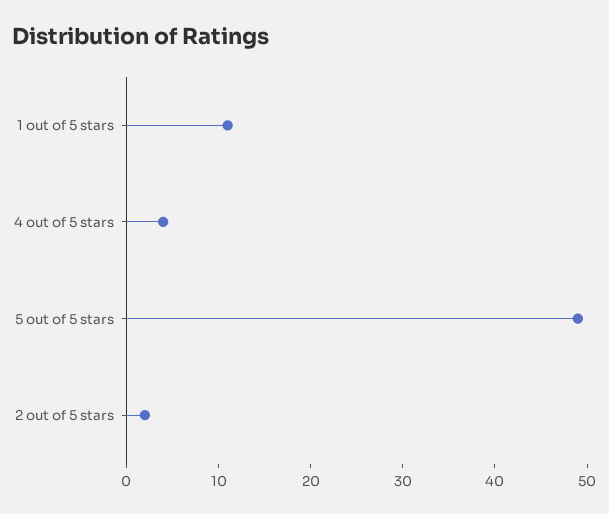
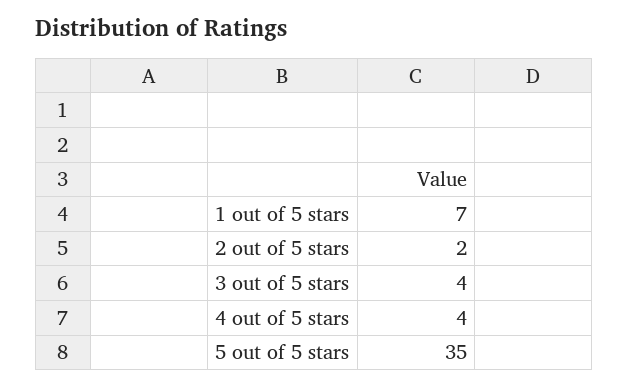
1 out of 5 stars: 11 -> 7
5 out of 5 stars: 49 -> 35
3 out of 5 stars: none -> 4

